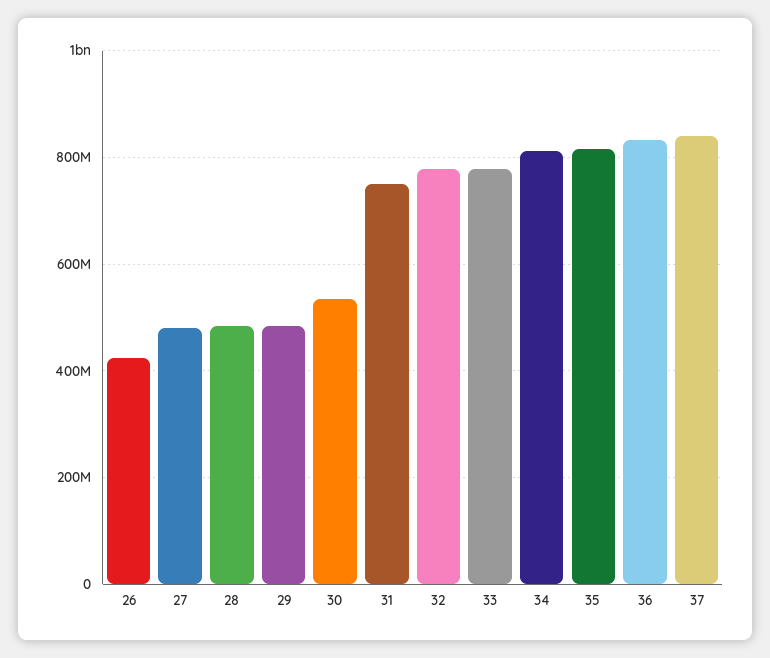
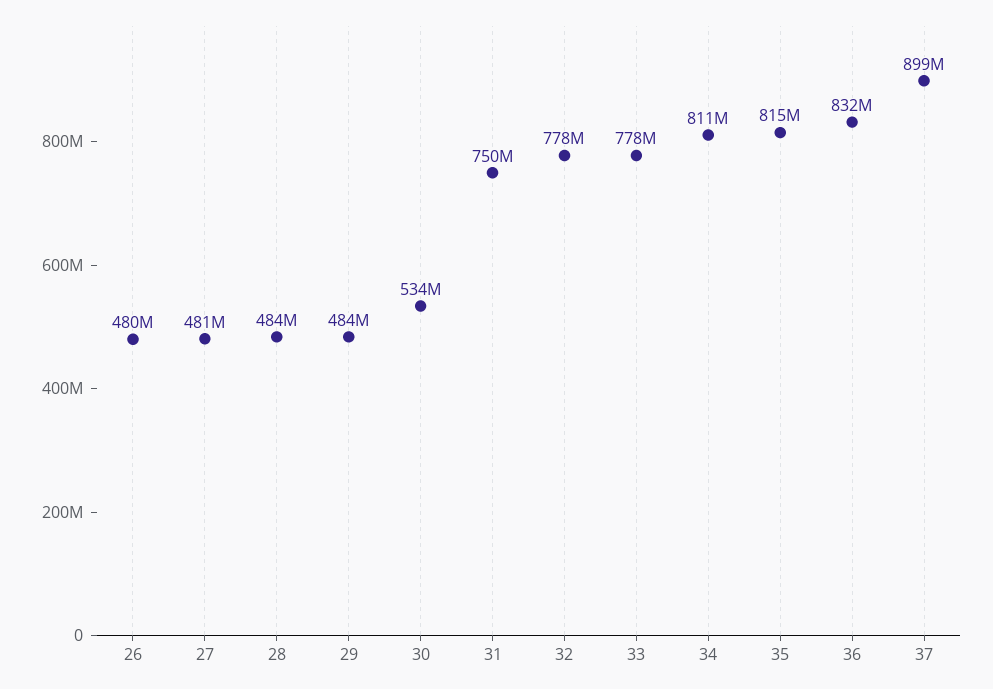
26: 420000000 -> 480000000
37: 840000000 -> 899000000

